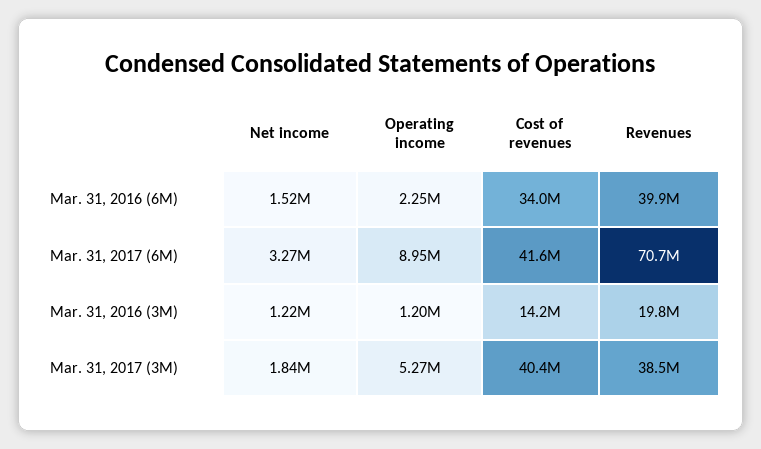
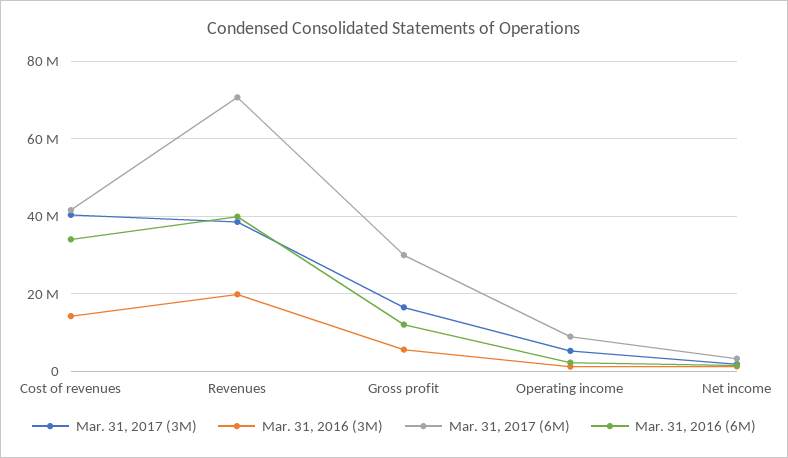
Mar. 31, 2017 (3M), Gross profit: none -> 16000000
Mar. 31, 2016 (3M), Gross profit: none -> 6000000
Mar. 31, 2017 (6M), Gross profit: none -> 30000000
Mar. 31, 2016 (6M), Gross profit: none -> 12000000

